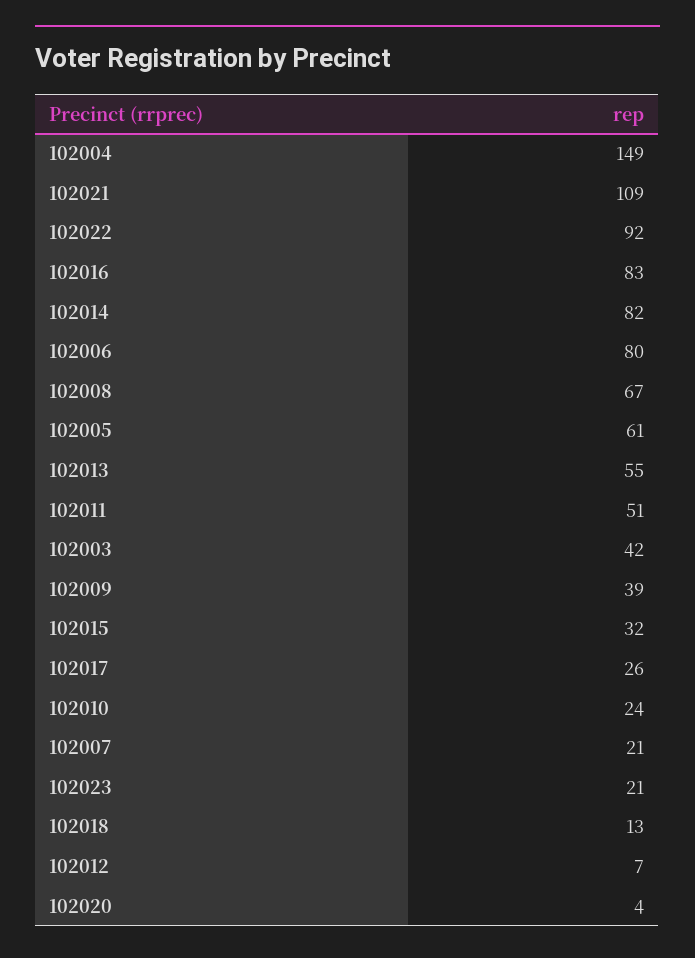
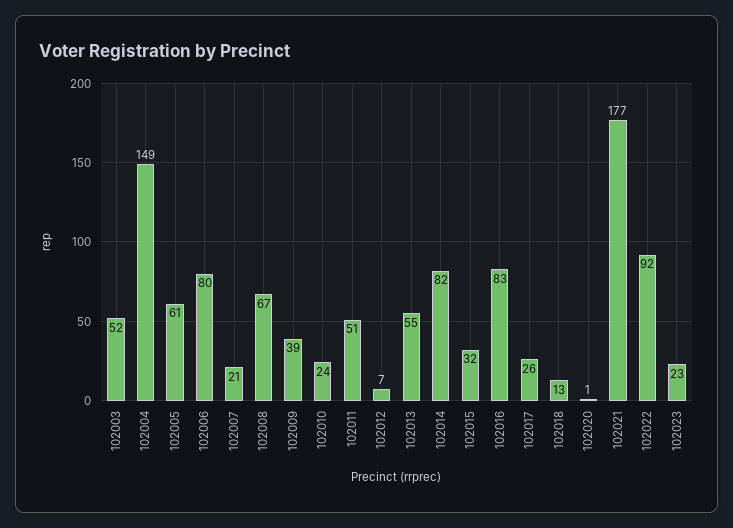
102021: 109 -> 177
102003: 42 -> 52
102023: 21 -> 23
102020: 4 -> 1

